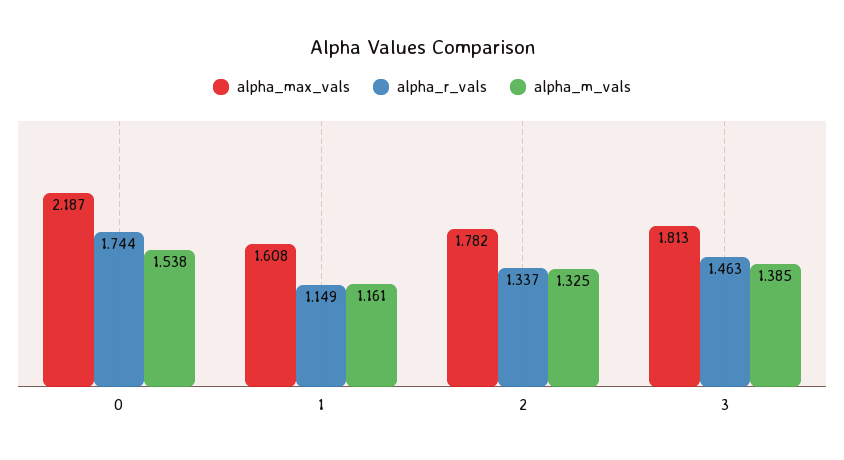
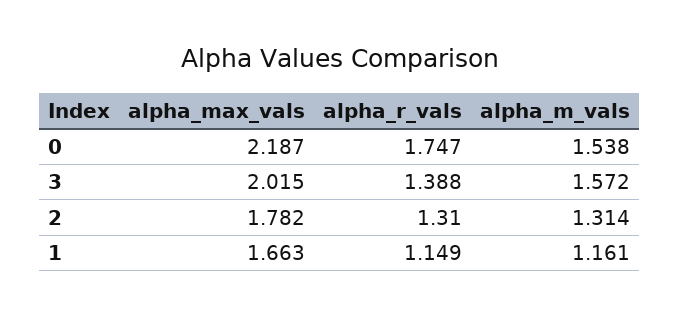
alpha_r_vals, 0: 1.744 -> 1.747
alpha_max_vals, 1: 1.608 -> 1.663
alpha_r_vals, 2: 1.337 -> 1.31
alpha_m_vals, 2: 1.325 -> 1.314
alpha_max_vals, 3: 1.813 -> 2.015
alpha_r_vals, 3: 1.463 -> 1.388
alpha_m_vals, 3: 1.385 -> 1.572

